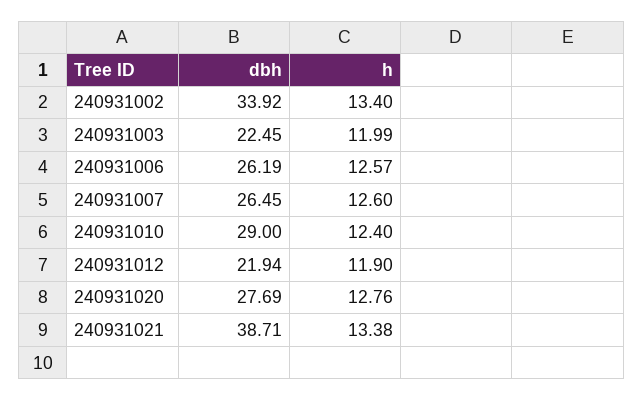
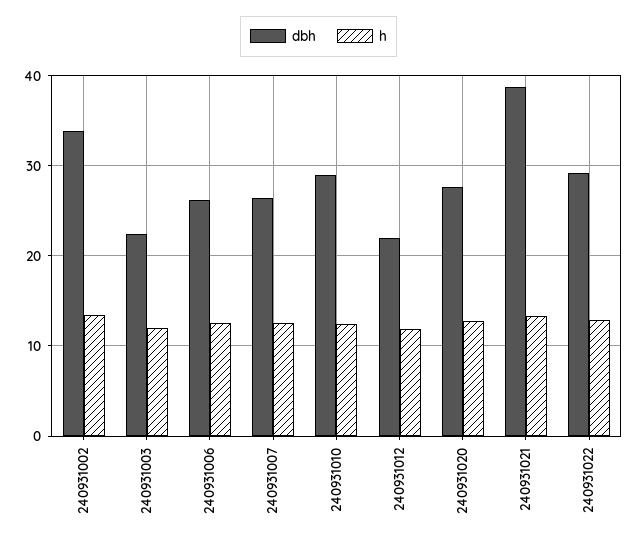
dbh, 240931022: none -> 29
h, 240931022: none -> 13

